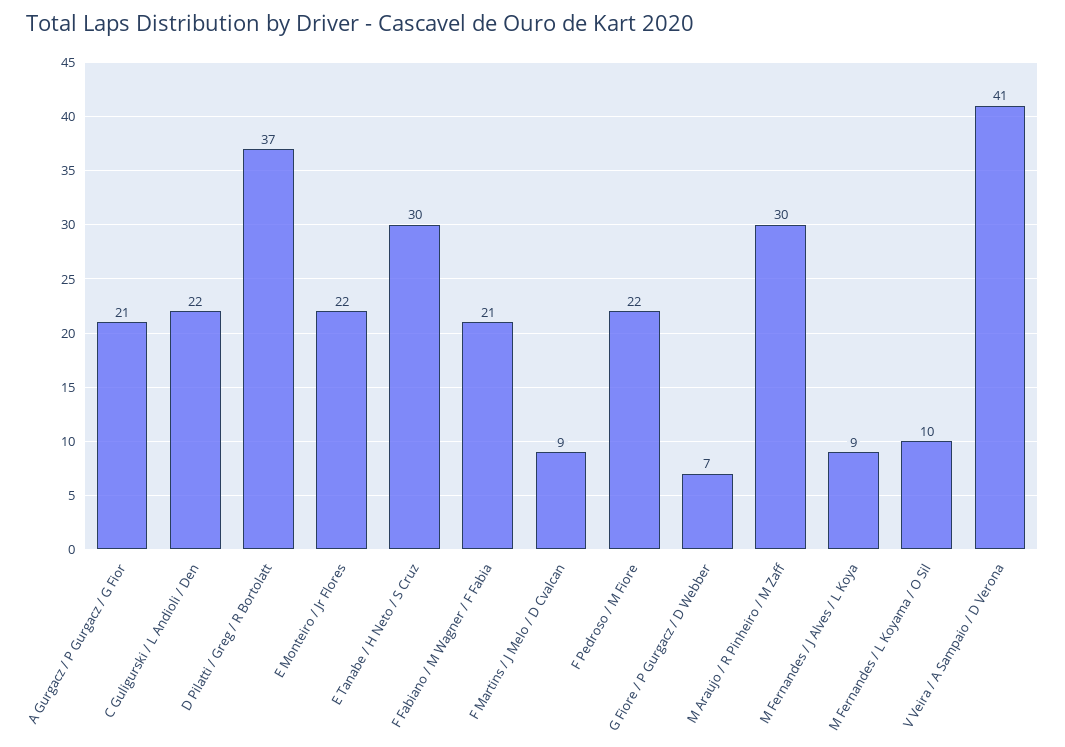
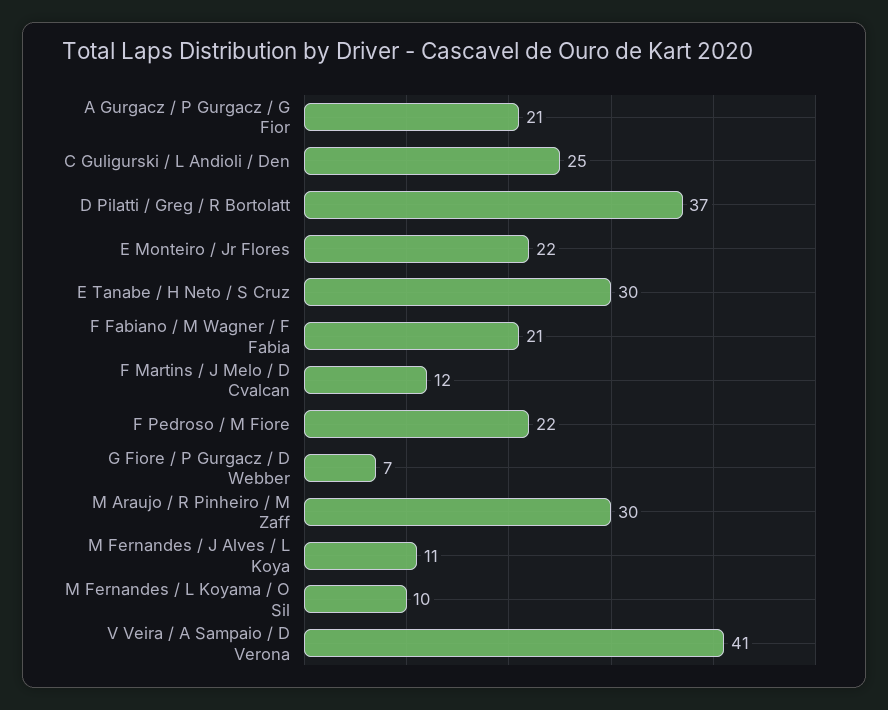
C Guligurski / L Andioli / Den: 22 -> 25
F Martins / J Melo / D Cvalcan: 9 -> 12
M Fernandes / J Alves / L Koya: 9 -> 11

